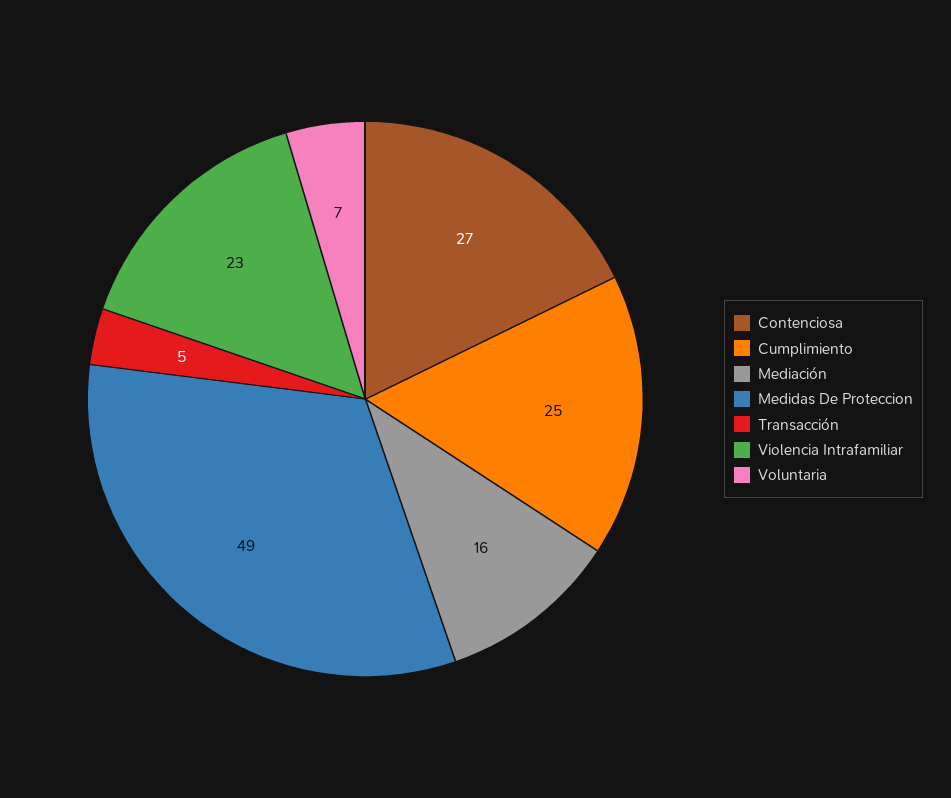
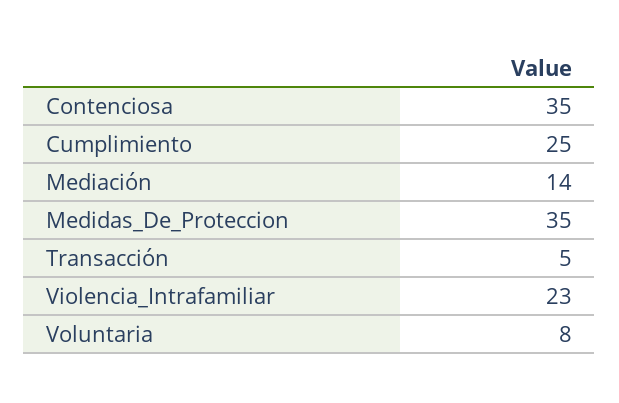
Contenciosa: 27 -> 35
Mediación: 16 -> 14
Medidas De Proteccion: 49 -> 35
Voluntaria: 7 -> 8

